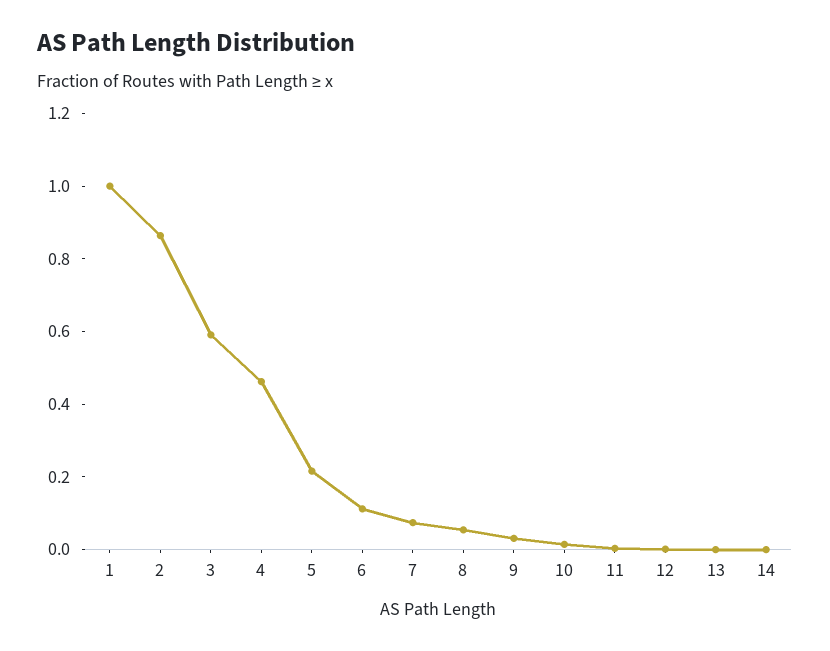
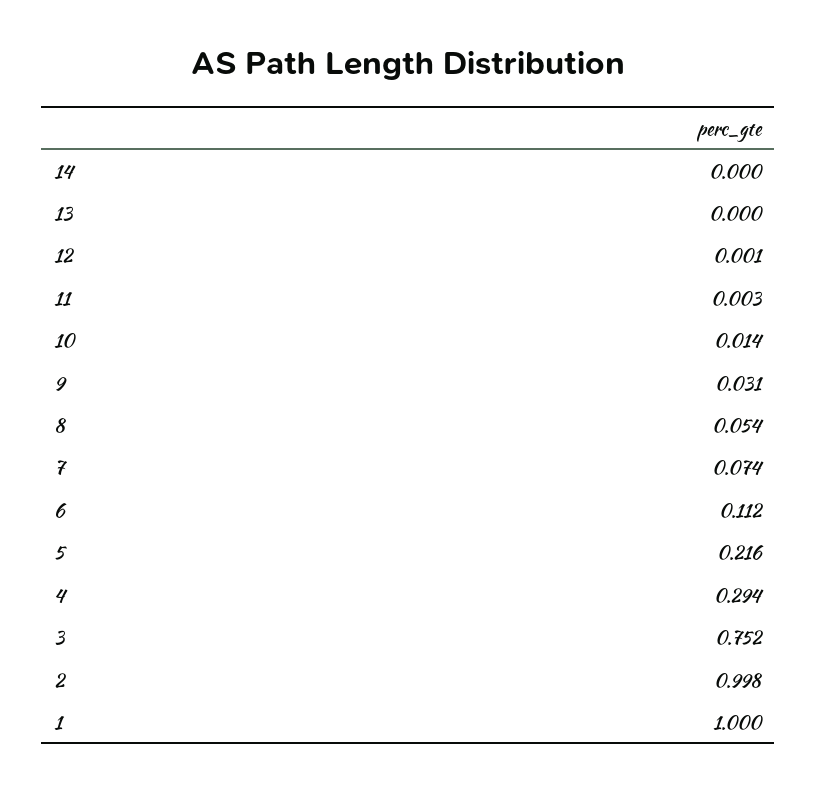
2: 0.85 -> 0.998
3: 0.6 -> 0.752
4: 0.45 -> 0.294

